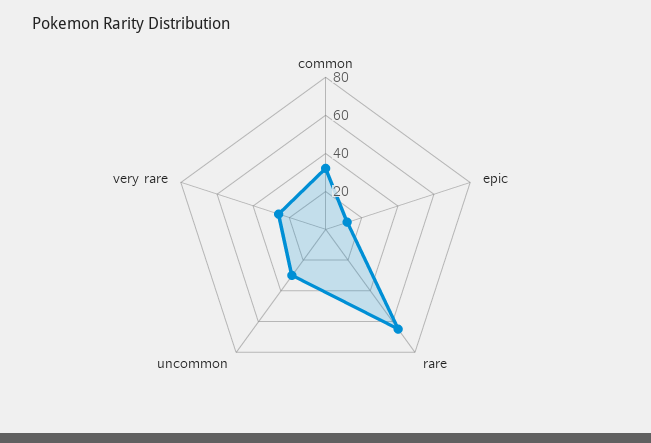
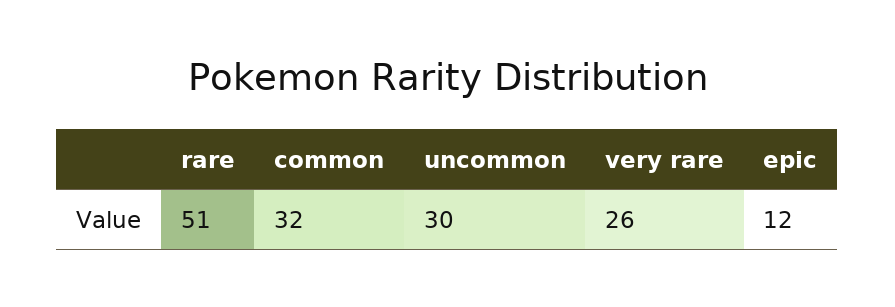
rare: 65 -> 51

